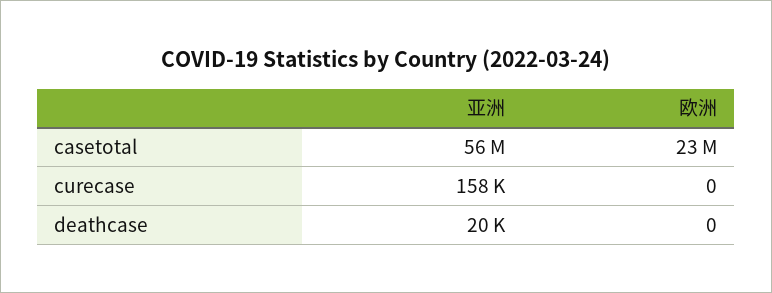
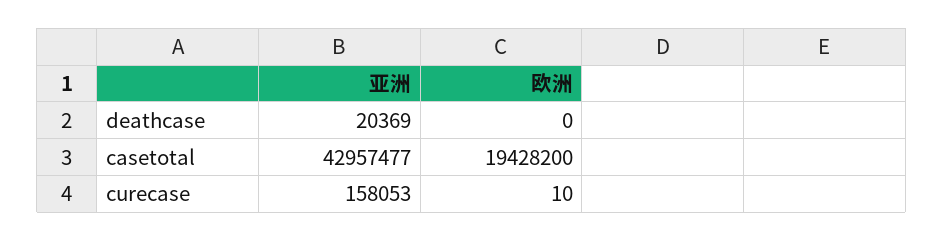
亚洲, casetotal: 56000000 -> 42957477
欧洲, casetotal: 23000000 -> 19428200
欧洲, curecase: 0 -> 10

